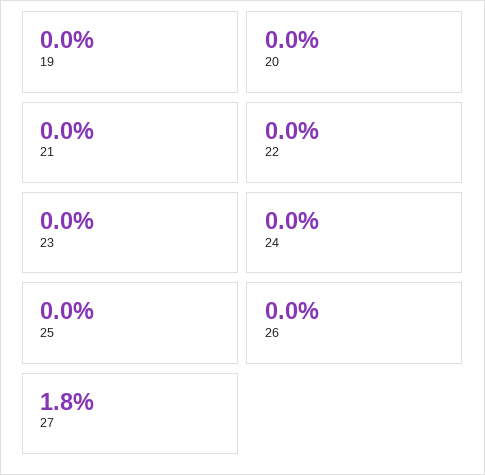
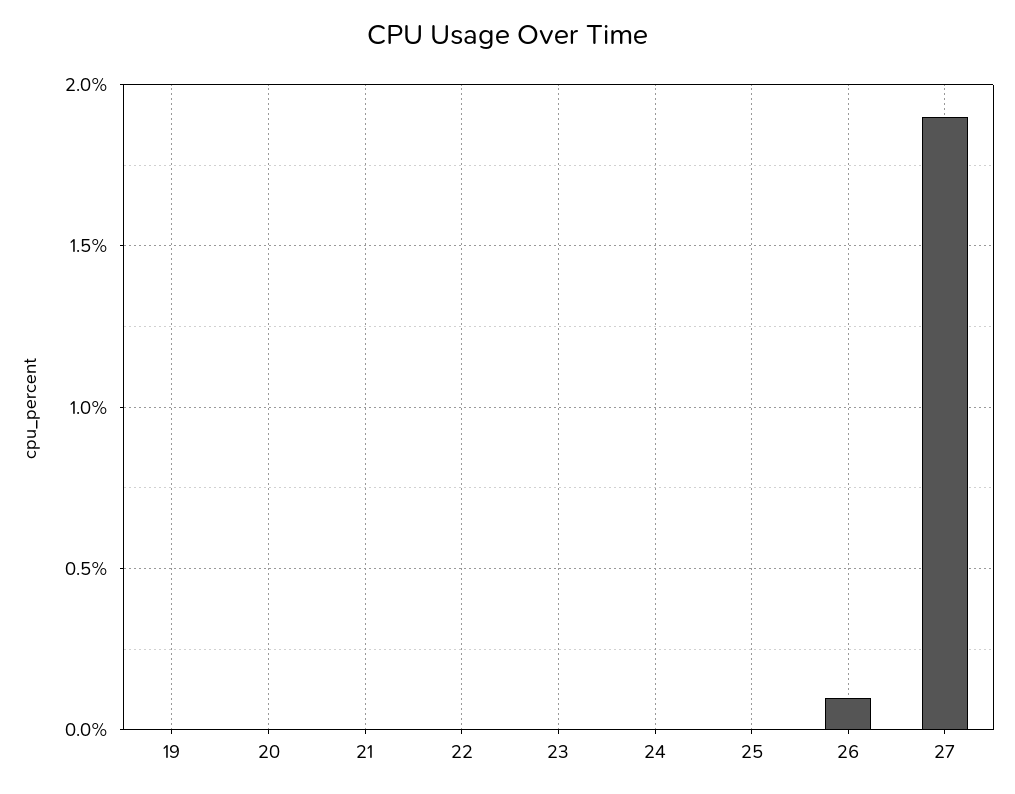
26: 0 -> 0.1
27: 1.8 -> 1.9

